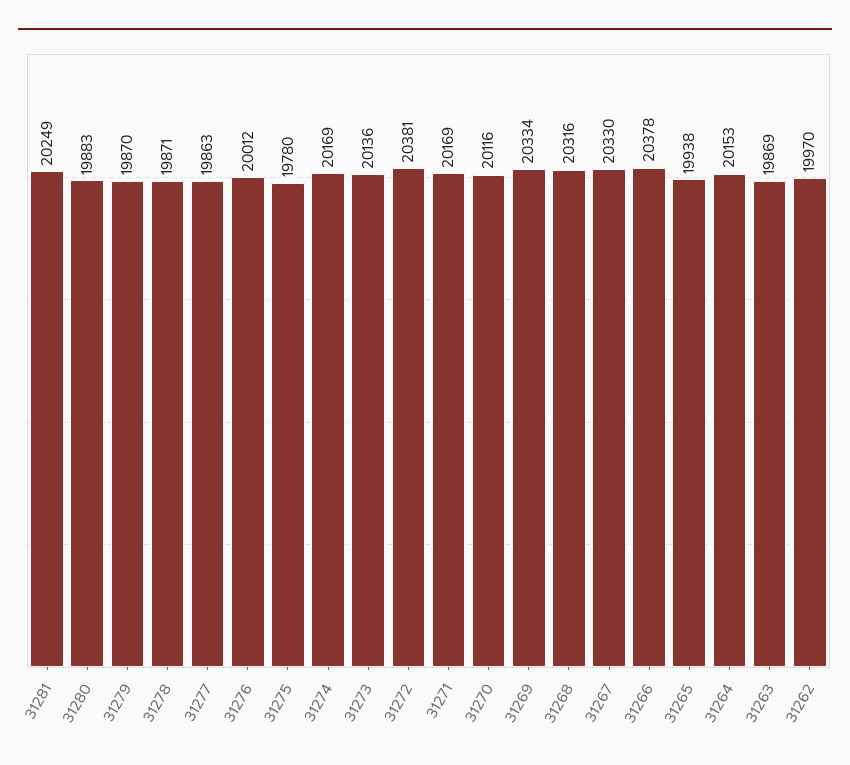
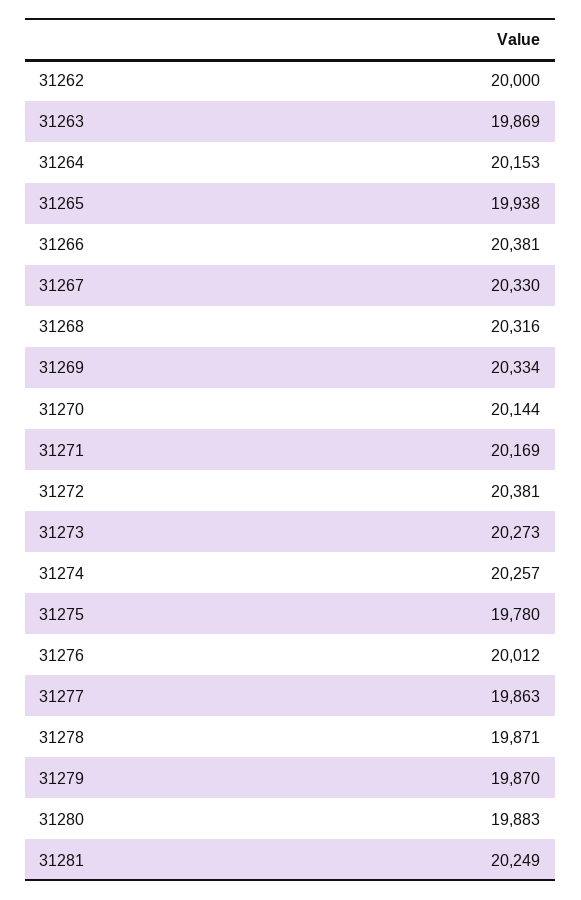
31274: 20169 -> 20257
31273: 20136 -> 20273
31270: 20116 -> 20144
31266: 20378 -> 20381
31262: 19970 -> 20000

